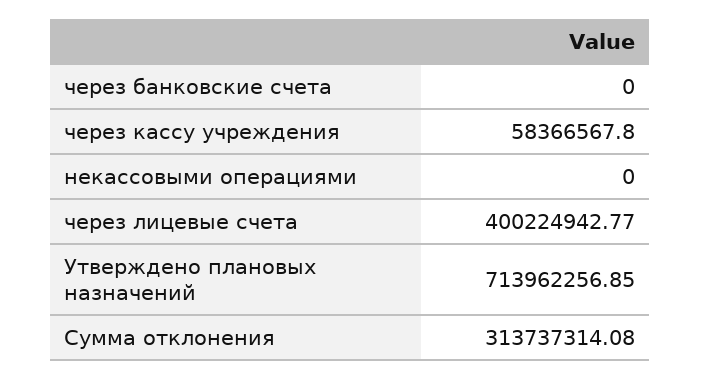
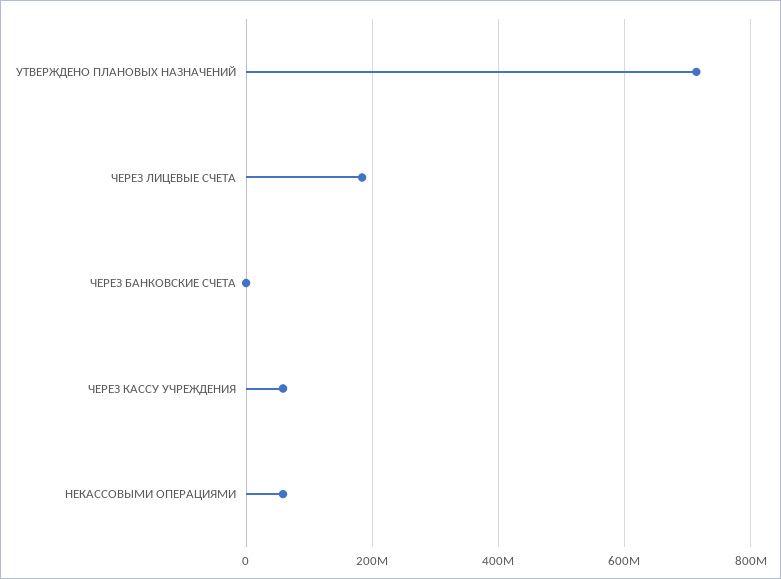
некассовыми операциями: 0 -> 60000000
через лицевые счета: 400224942.77 -> 180000000
Сумма отклонения: 313737314.08 -> none

